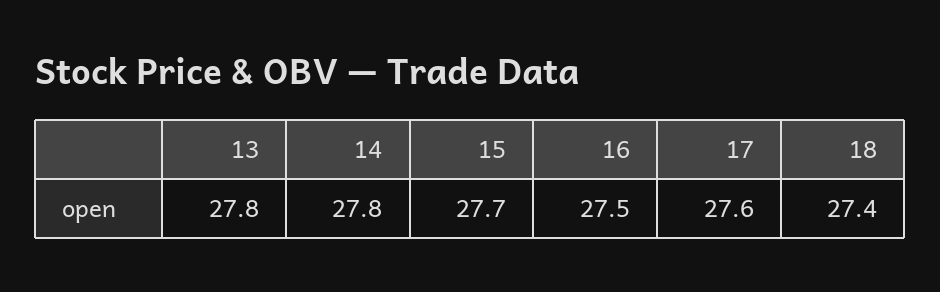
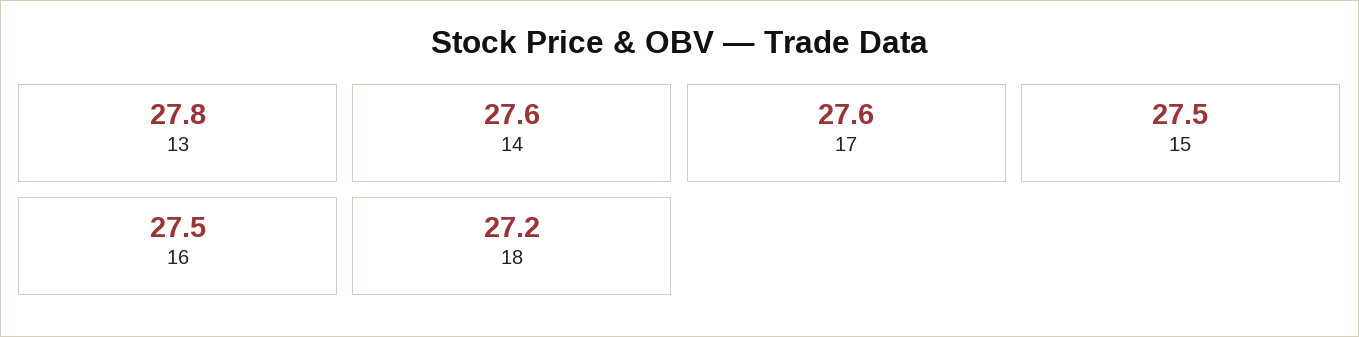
14: 27.8 -> 27.6
15: 27.7 -> 27.5
18: 27.4 -> 27.2

